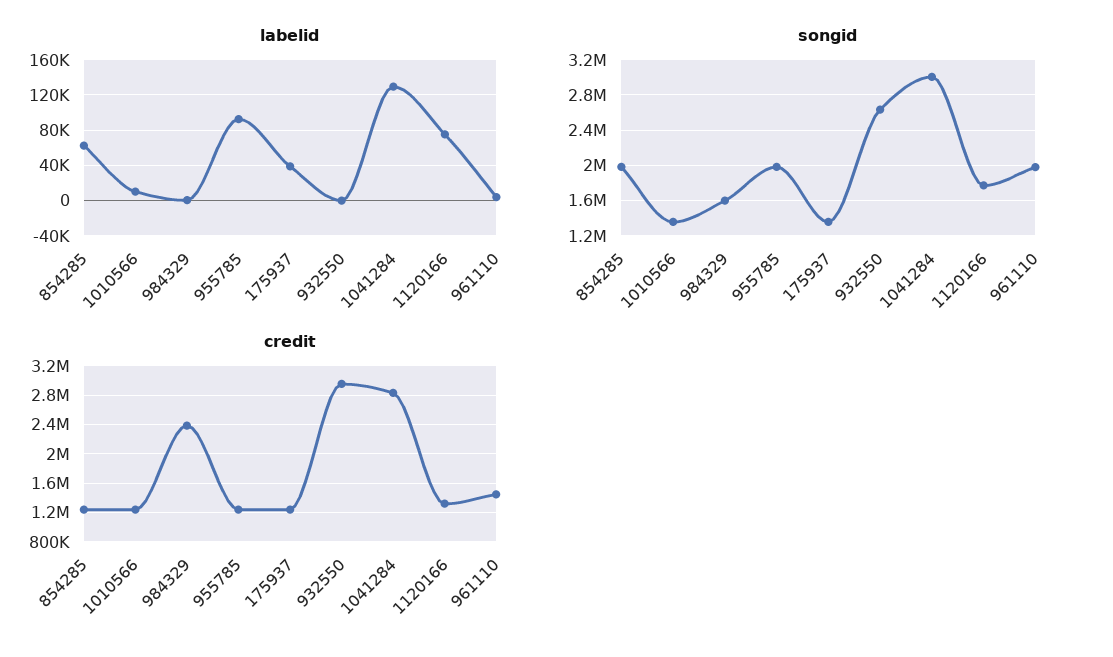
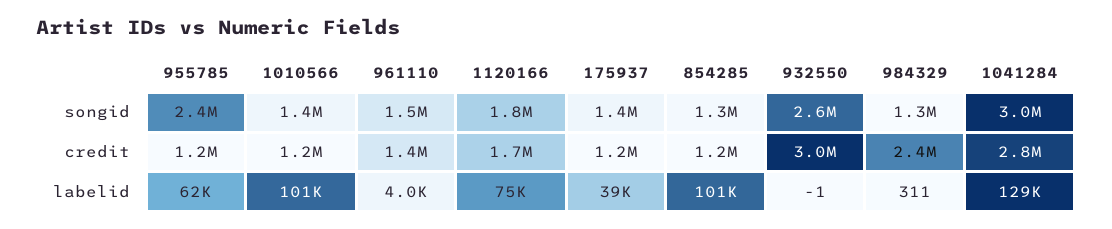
labelid, 854285: 60000 -> 101000
labelid, 1010566: 10000 -> 101000
labelid, 955785: 90000 -> 62000
songid, 854285: 2000000 -> 1300000
songid, 984329: 1600000 -> 1300000
songid, 955785: 2000000 -> 2400000
songid, 961110: 2000000 -> 1500000
credit, 1120166: 1300000 -> 1700000

